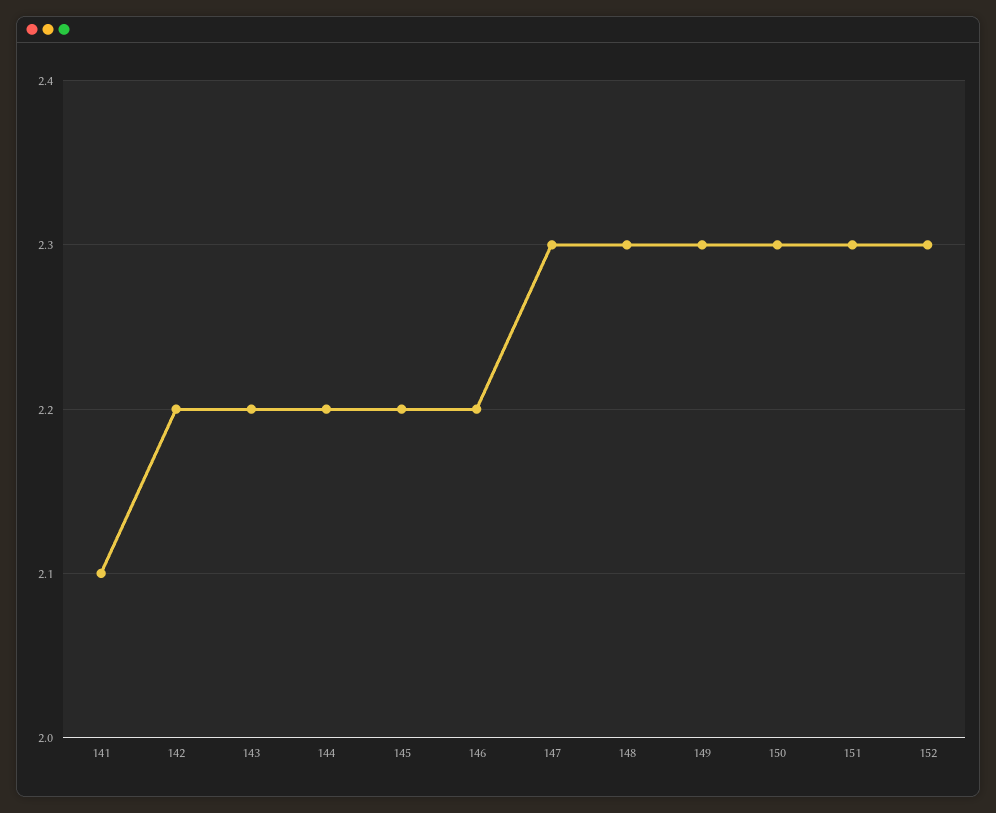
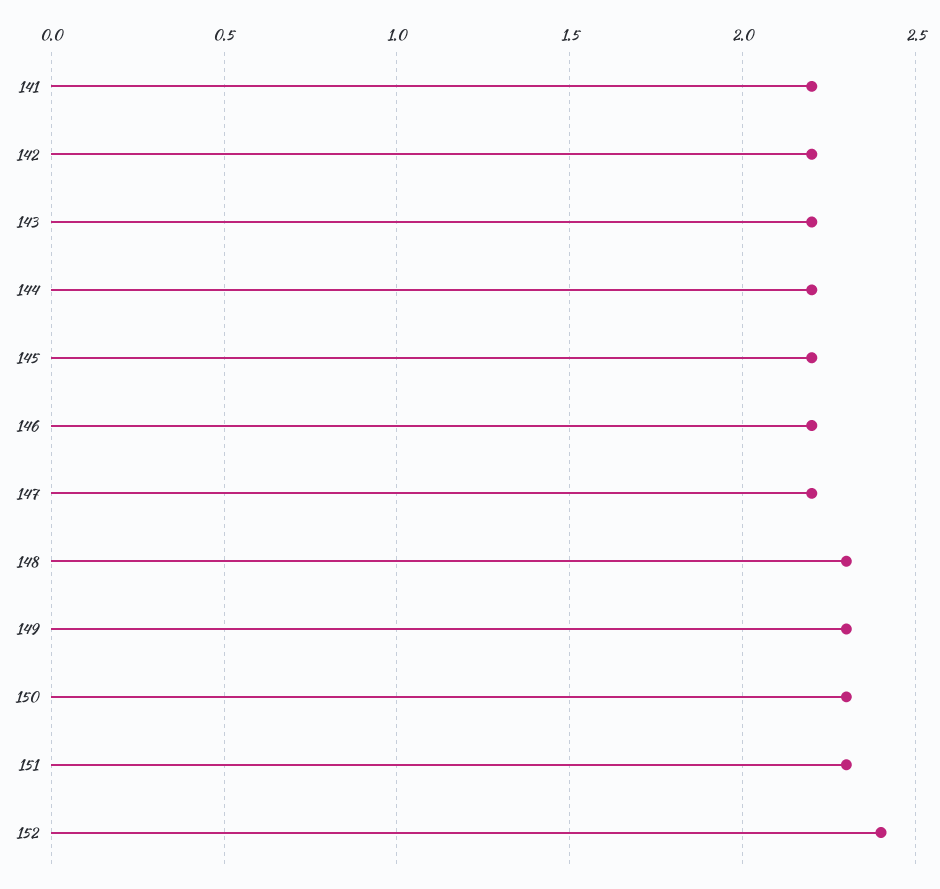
141: 2.1 -> 2.2
147: 2.3 -> 2.2
152: 2.3 -> 2.4

